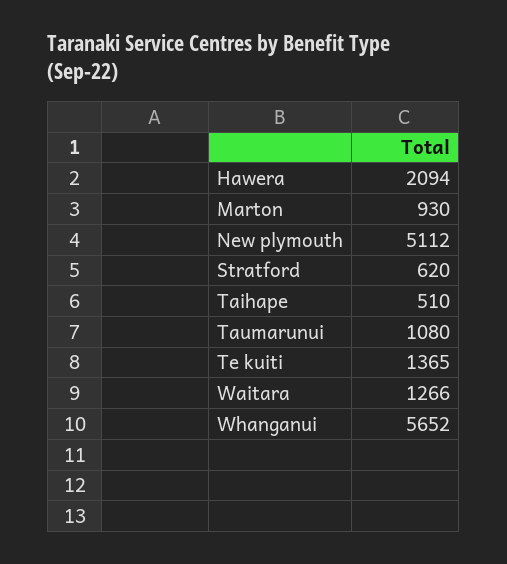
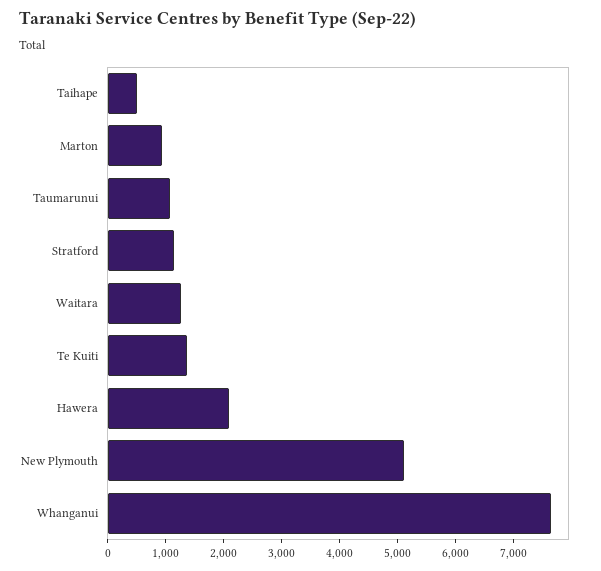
Stratford: 620 -> 1200
Whanganui: 5652 -> 7600

